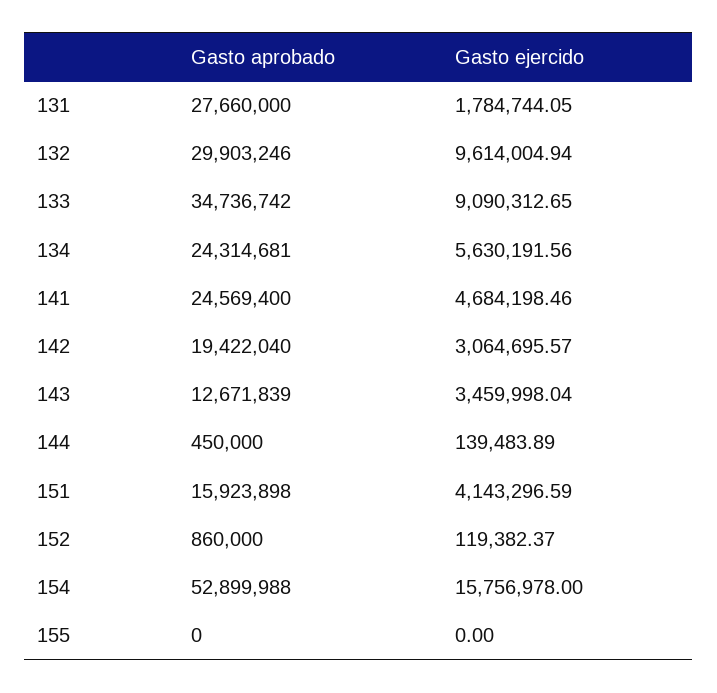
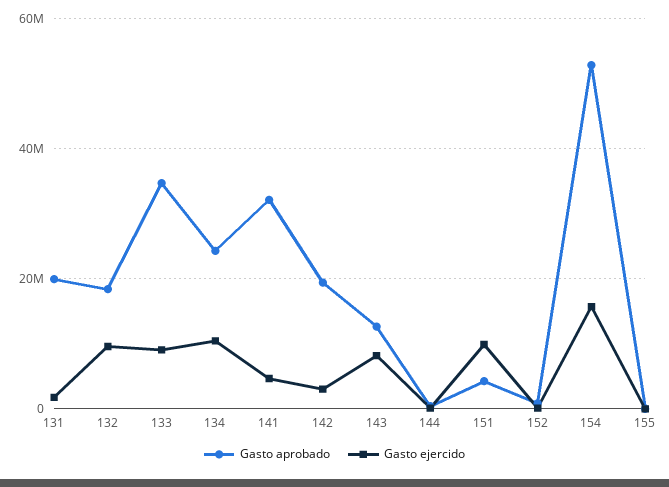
Gasto aprobado, 131: 27660000 -> 20000000
Gasto aprobado, 132: 29903246 -> 18000000
Gasto ejercido, 134: 5630191.56 -> 10000000
Gasto aprobado, 141: 24569400 -> 32000000
Gasto ejercido, 143: 3459998.04 -> 8000000
Gasto aprobado, 151: 15923898 -> 4000000
Gasto ejercido, 151: 4143296.59 -> 10000000

